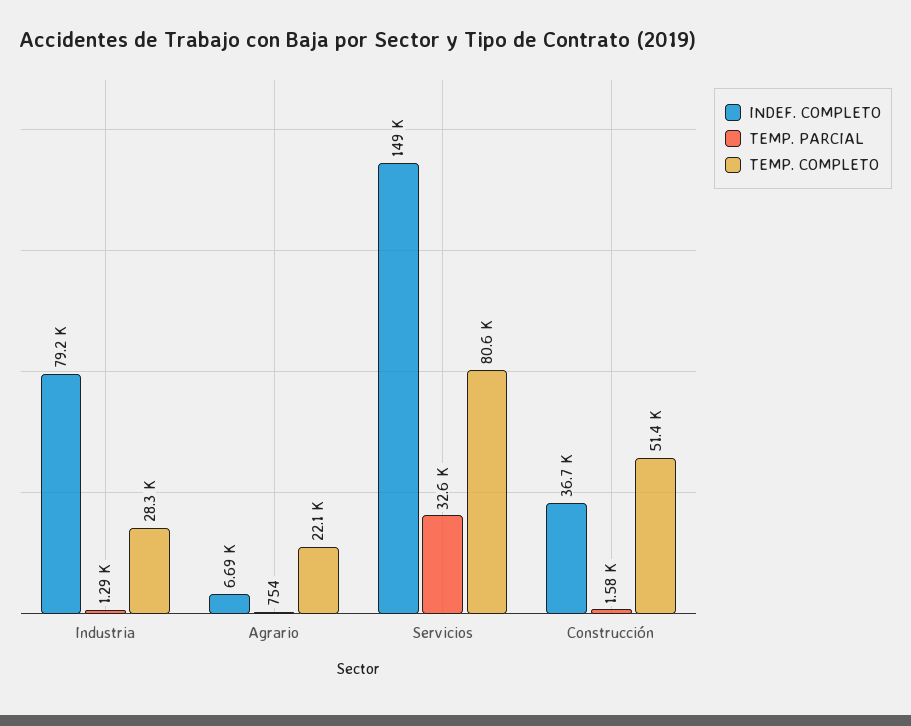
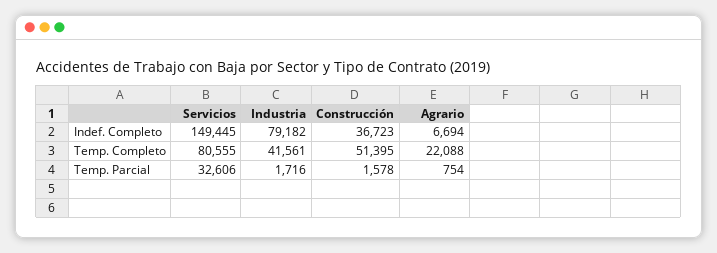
TEMP. PARCIAL, Industria: 1290 -> 1716
TEMP. COMPLETO, Industria: 28300 -> 41561

